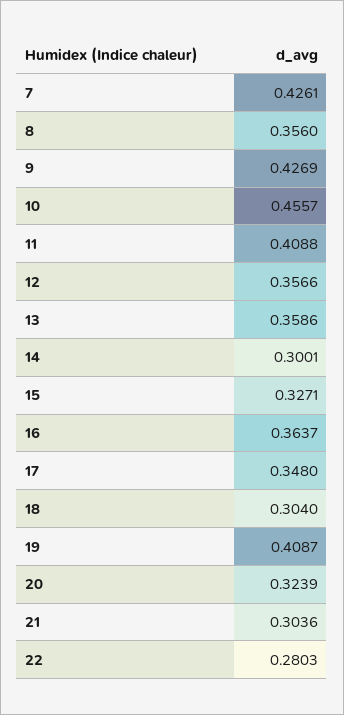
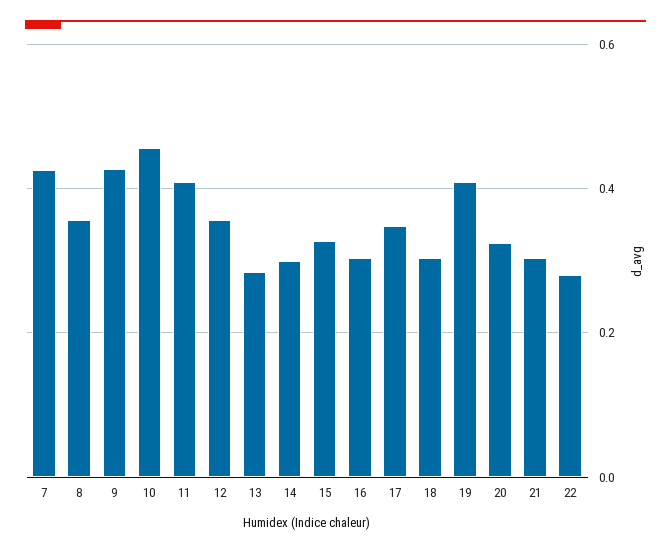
13: 0.3586 -> 0.28
16: 0.3637 -> 0.3

